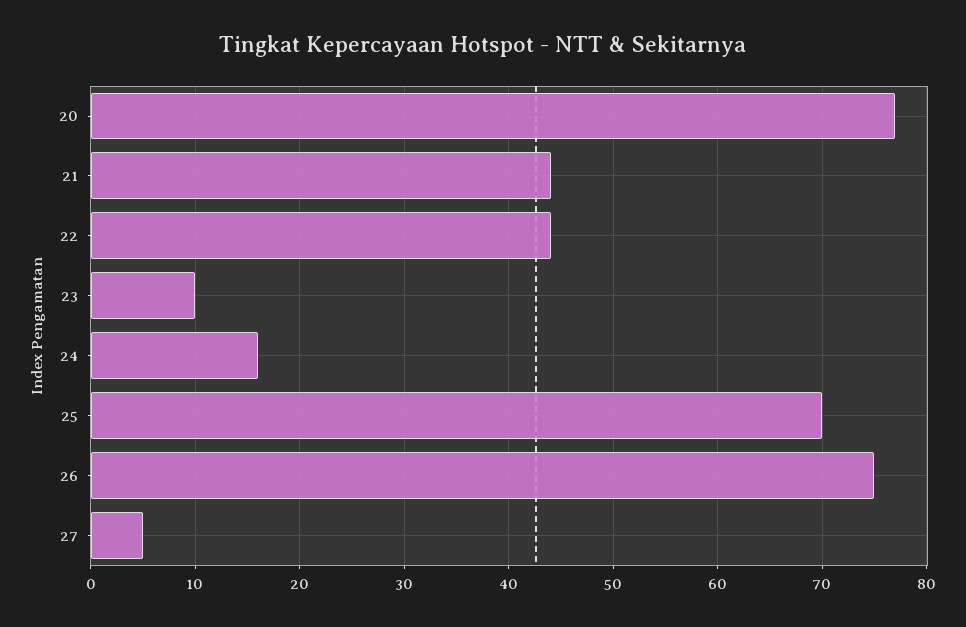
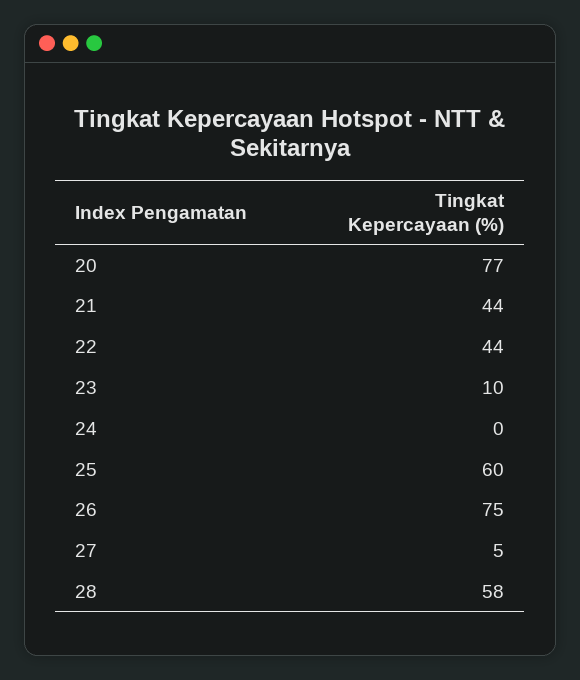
24: 16 -> 0
25: 70 -> 60
28: none -> 58

